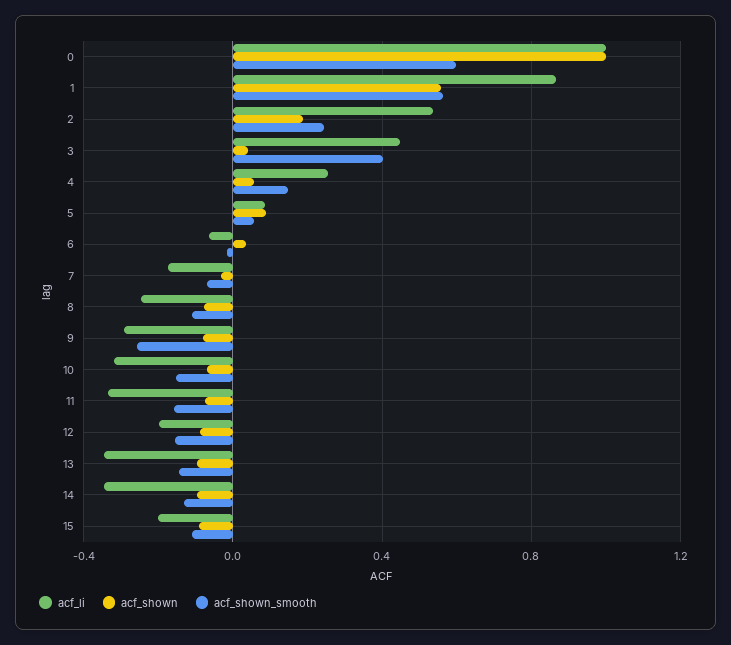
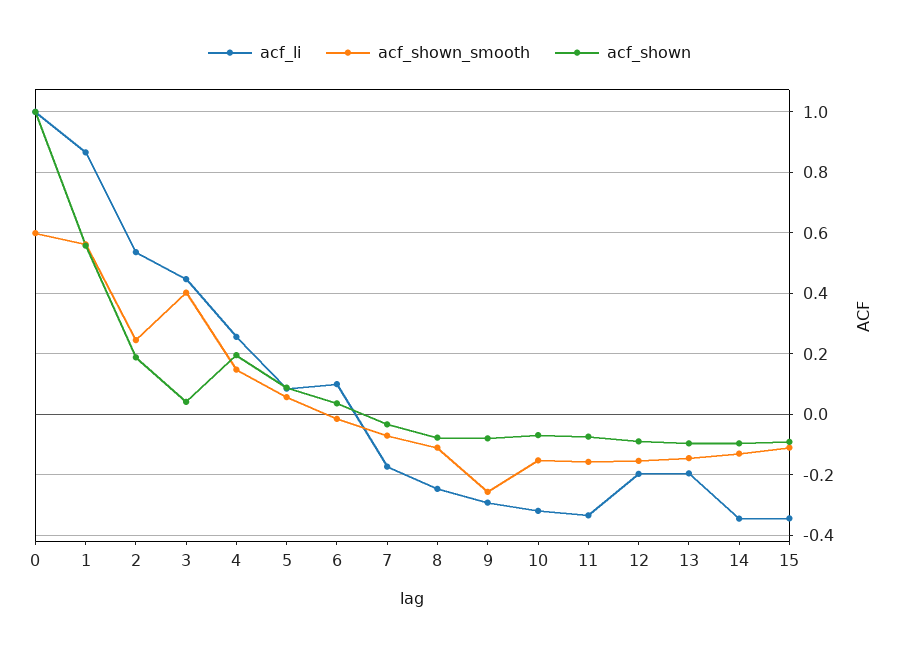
acf_shown, 4: 0.05 -> 0.2
acf_li, 6: -0.05 -> 0.1
acf_li, 13: -0.35 -> -0.2
acf_li, 15: -0.2 -> -0.34

